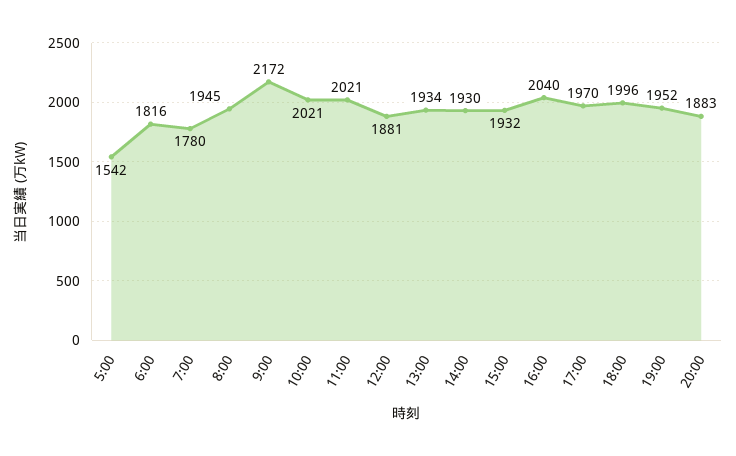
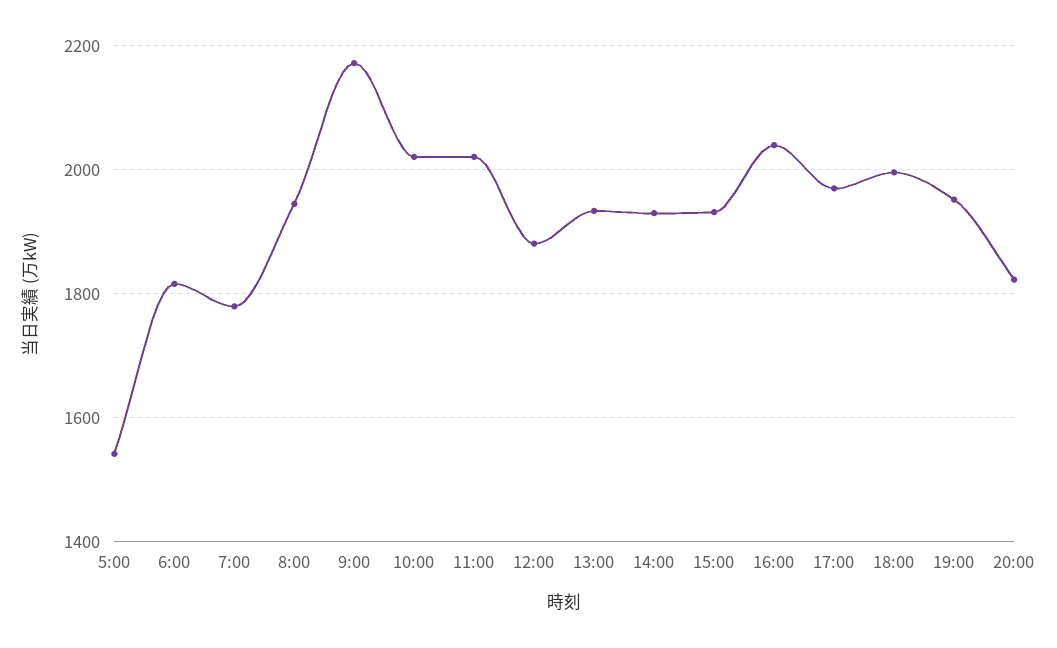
20:00: 1883 -> 1820

